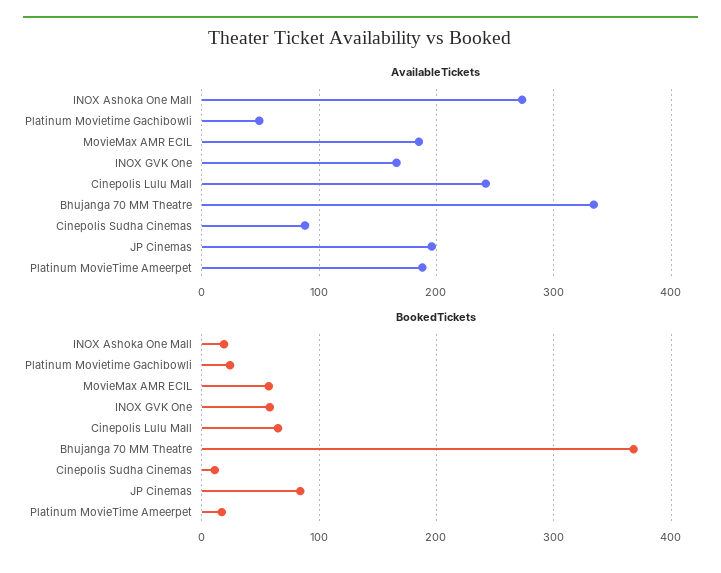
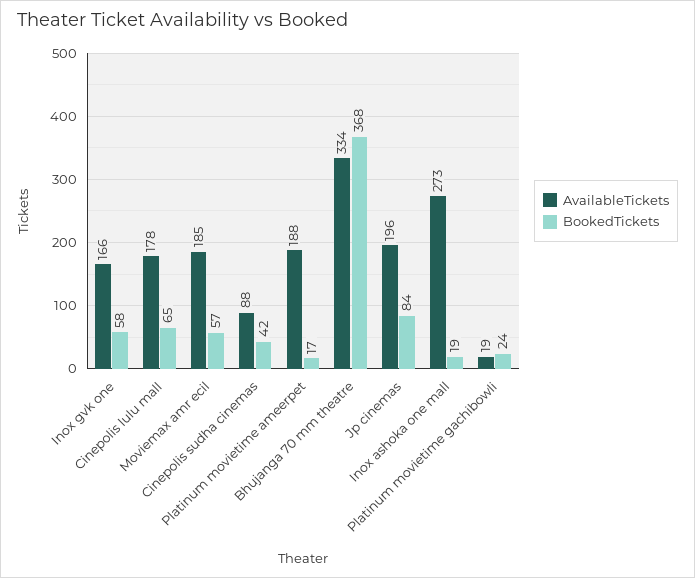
AvailableTickets, Platinum Movietime Gachibowli: 50 -> 19
AvailableTickets, Cinepolis Lulu Mall: 240 -> 178
BookedTickets, Cinepolis Sudha Cinemas: 10 -> 42

